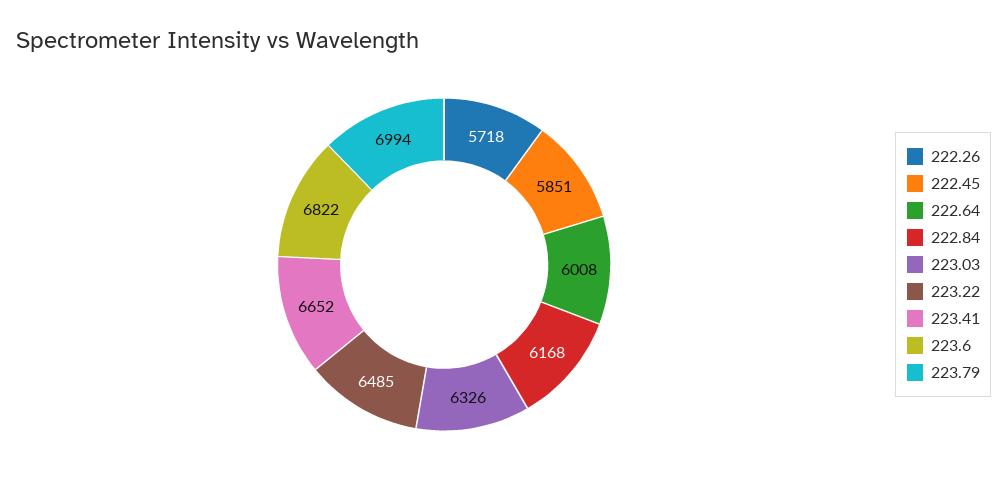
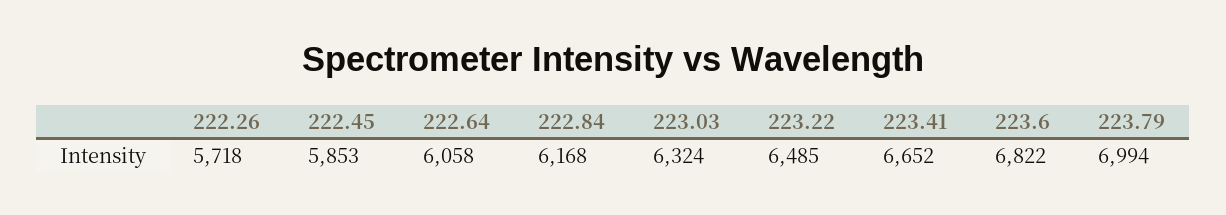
222.45: 5851 -> 5853
222.64: 6008 -> 6058
223.03: 6326 -> 6324

